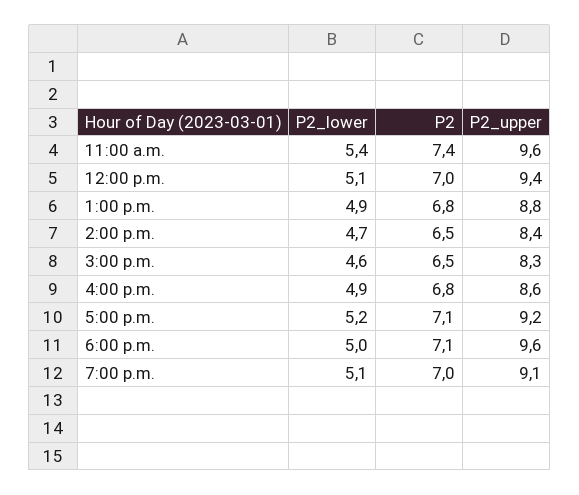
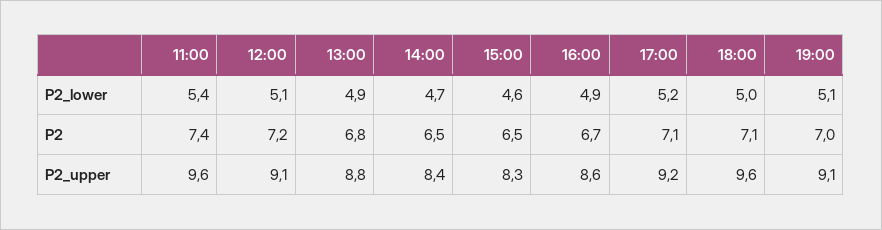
P2, 12:00 p.m.: 7 -> 7.2
P2_upper, 12:00 p.m.: 9.4 -> 9.1
P2, 4:00 p.m.: 6.8 -> 6.7

